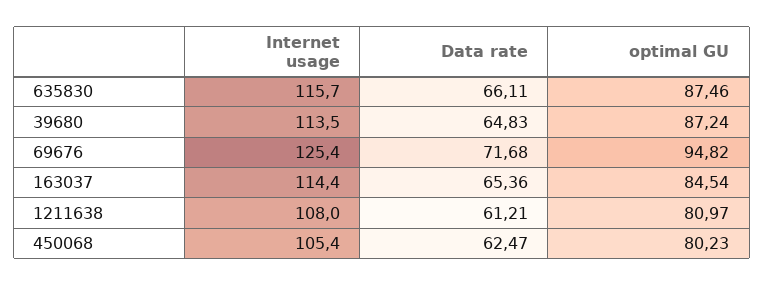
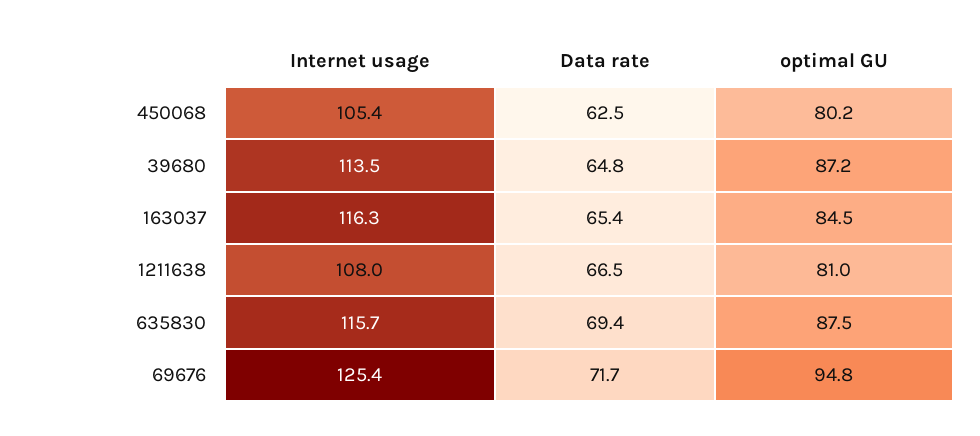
Data rate, 635830: 66.11 -> 69.4
Internet usage, 163037: 114.4 -> 116.3
Data rate, 1211638: 61.21 -> 66.5

